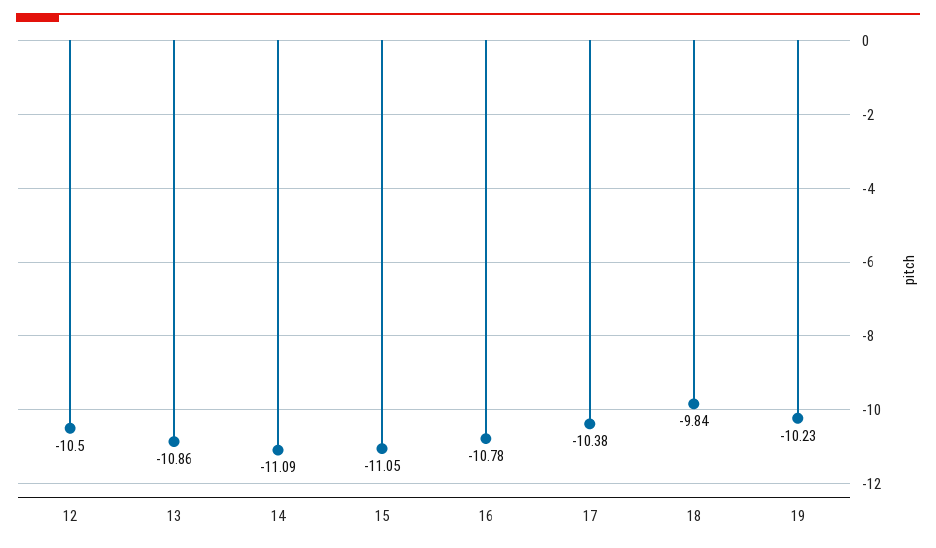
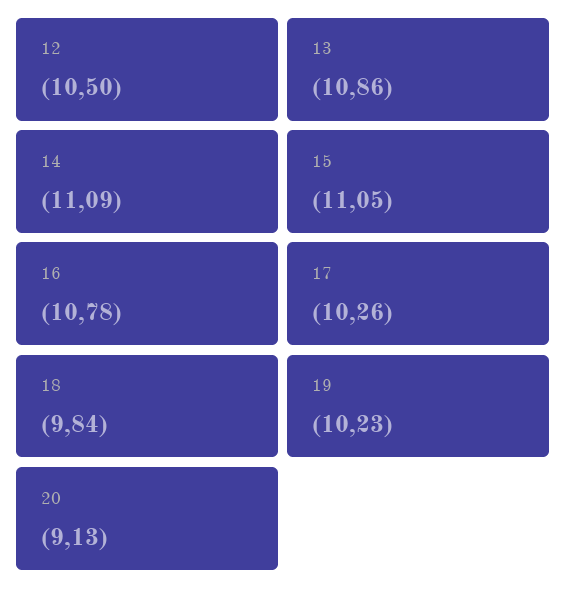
17: -10.38 -> -10.26
20: none -> -9.13

